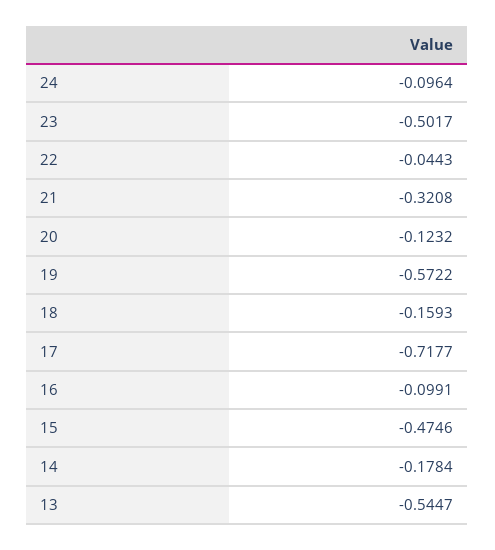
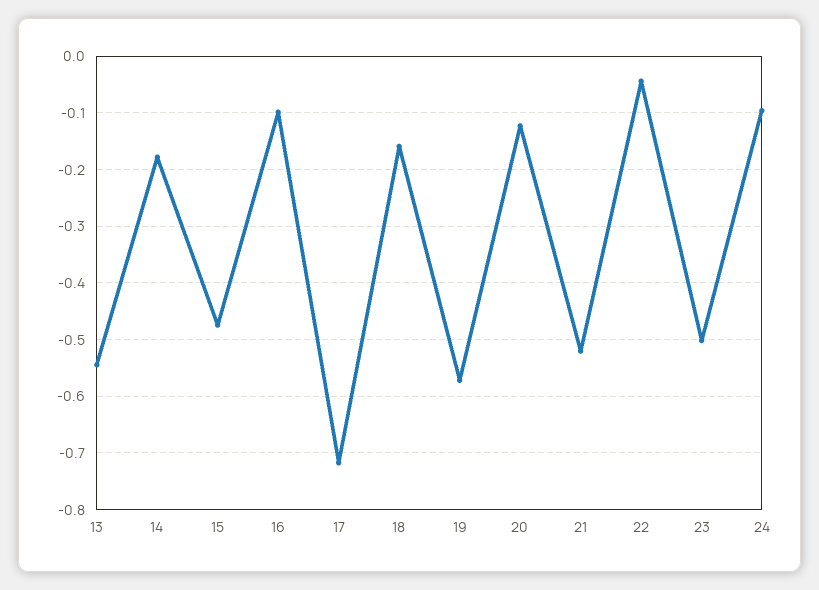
21: -0.3208 -> -0.52

